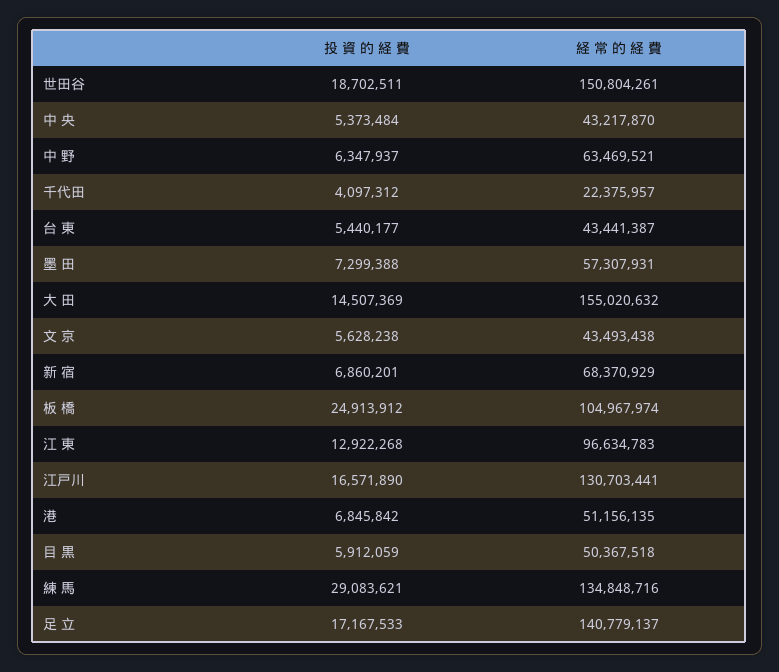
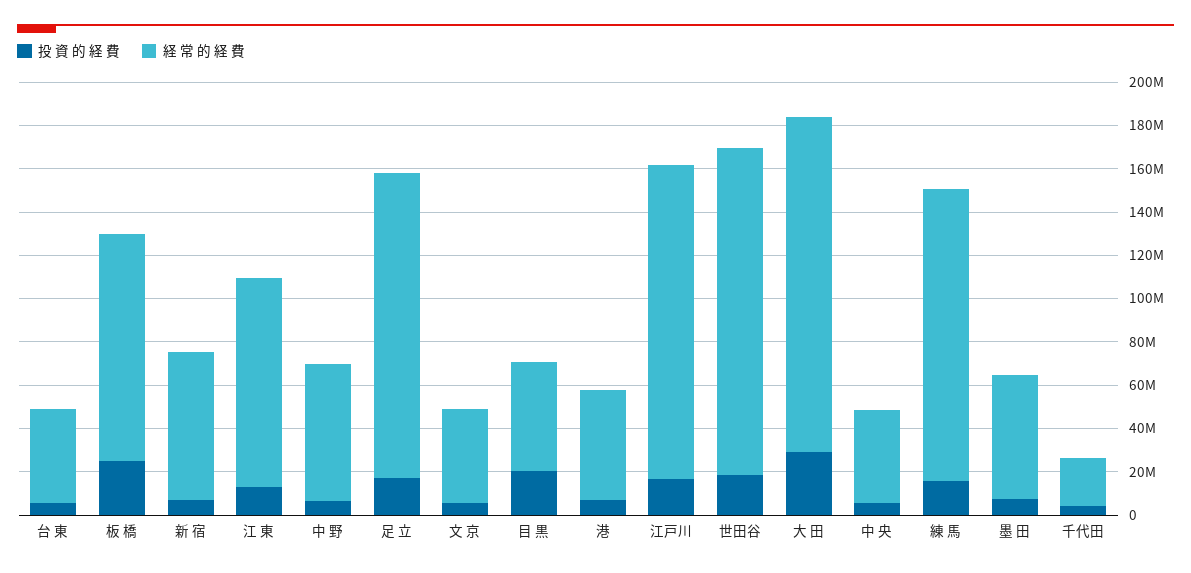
投 資 的 経 費, 大 田: 14507369 -> 30000000
経 常 的 経 費, 江戸川: 130703441 -> 145000000
投 資 的 経 費, 目 黒: 5912059 -> 20000000
投 資 的 経 費, 練 馬: 29083621 -> 15000000

